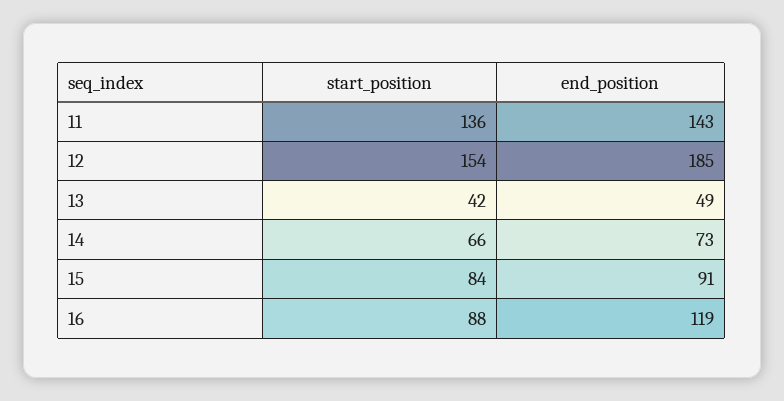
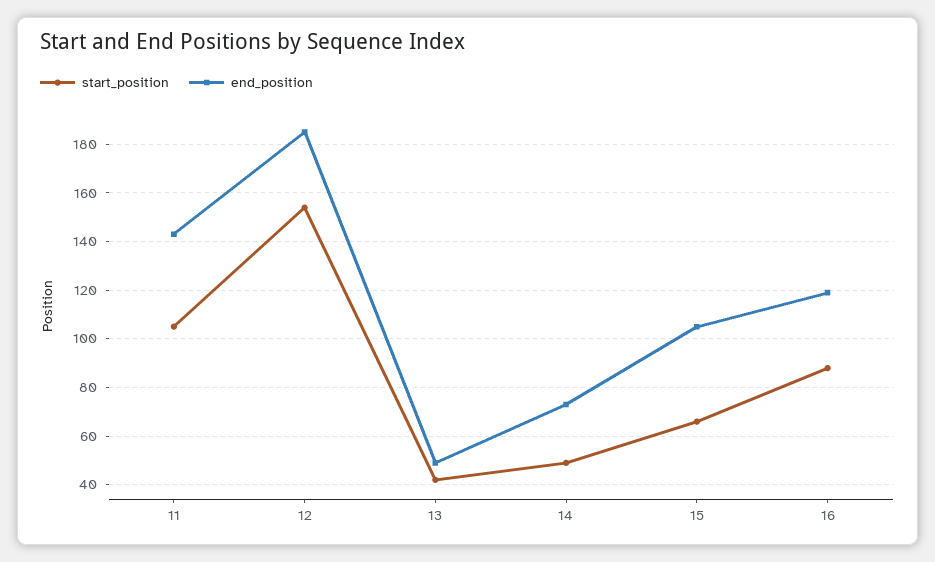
start_position, 11: 136 -> 105
start_position, 14: 66 -> 50
start_position, 15: 84 -> 65
end_position, 15: 91 -> 105

